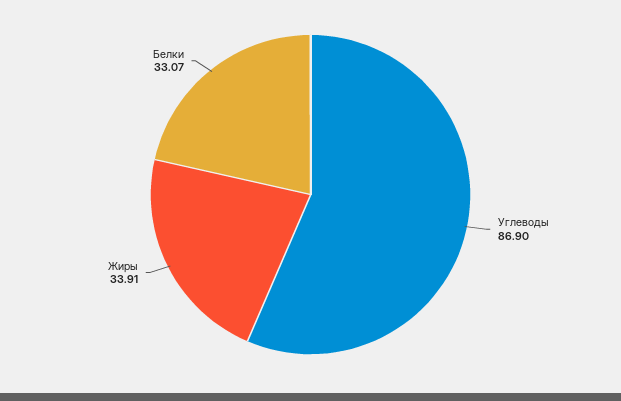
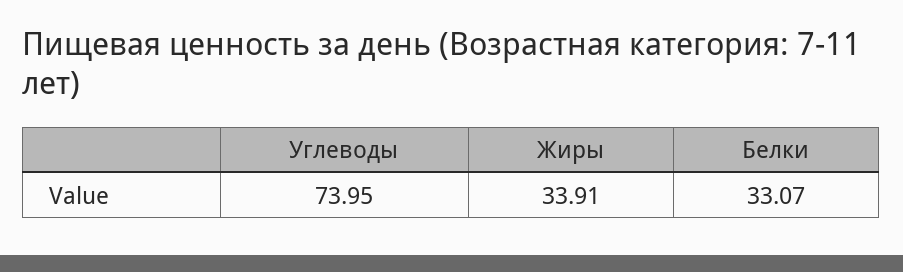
Углеводы: 86.9 -> 73.95

